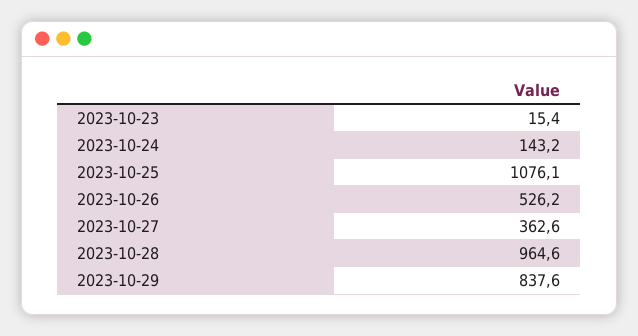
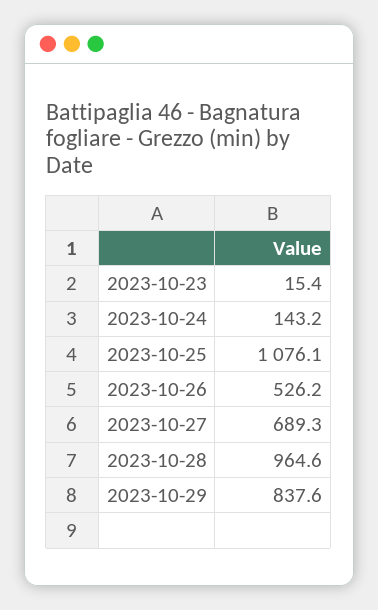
2023-10-27: 362.6 -> 689.3

